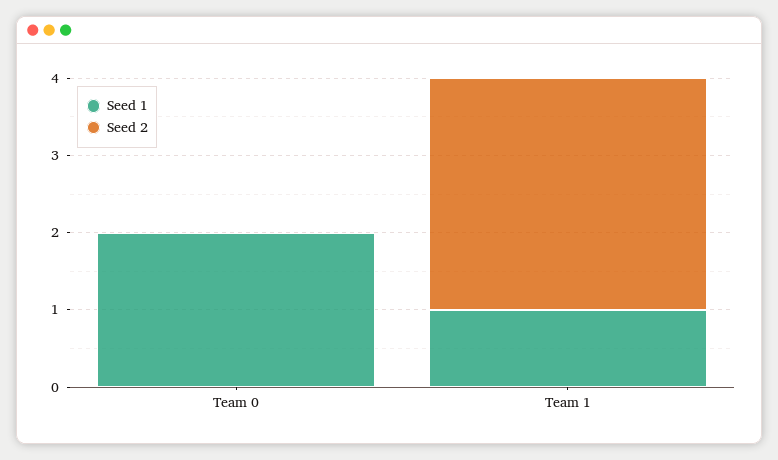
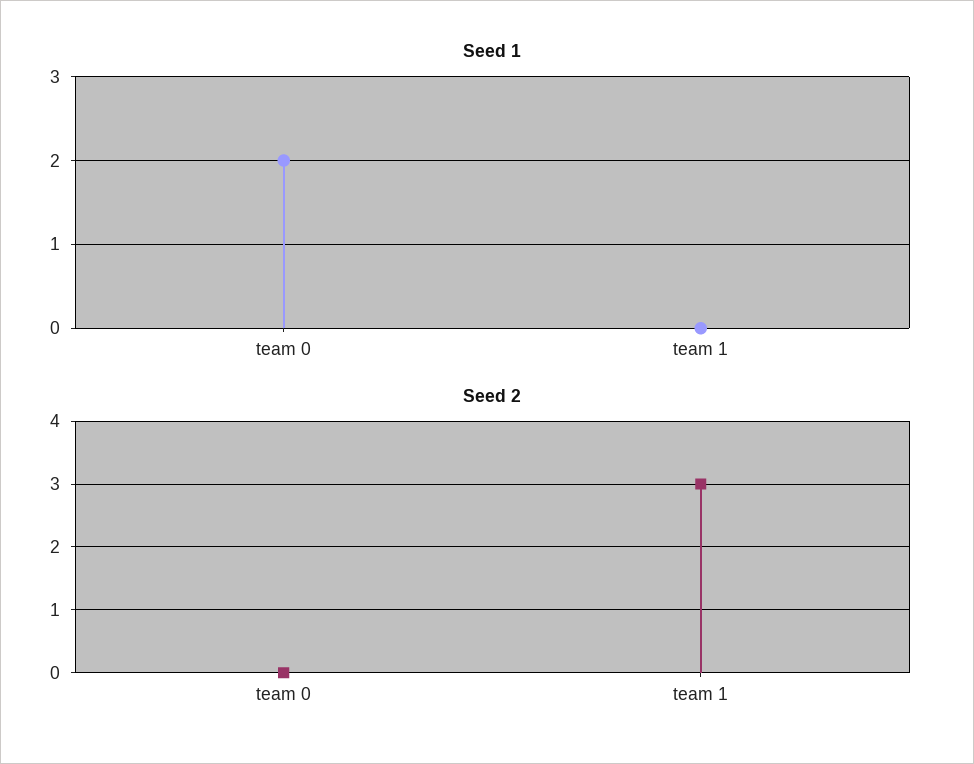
Seed 1, Team 1: 1 -> 0

